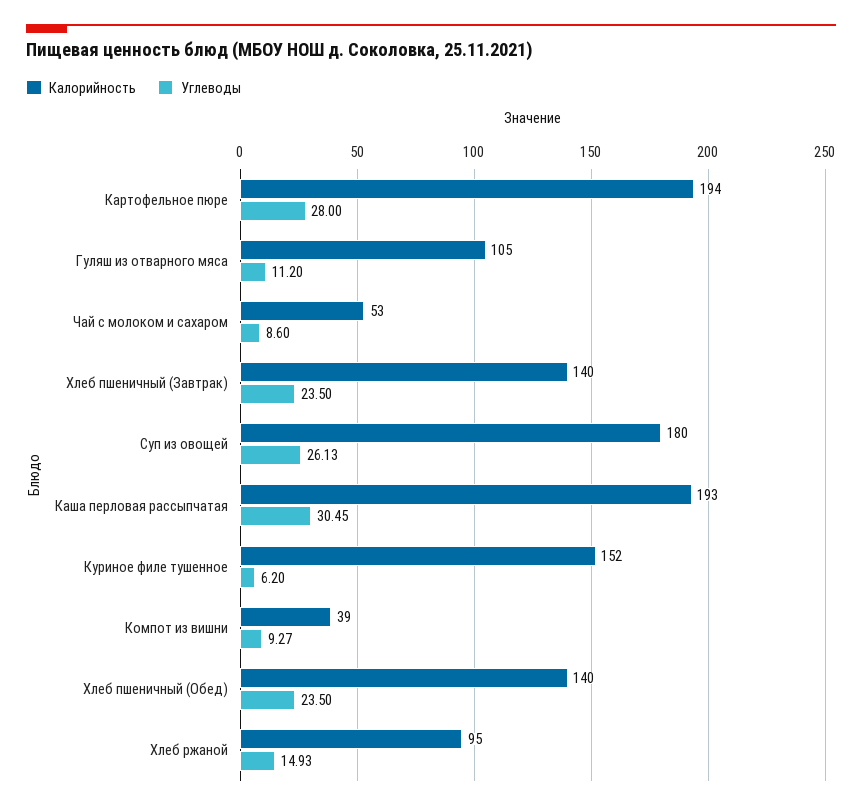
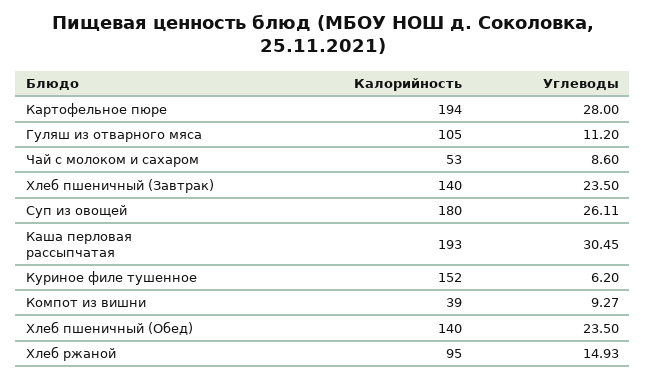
Углеводы, Суп из овощей: 26.13 -> 26.11

